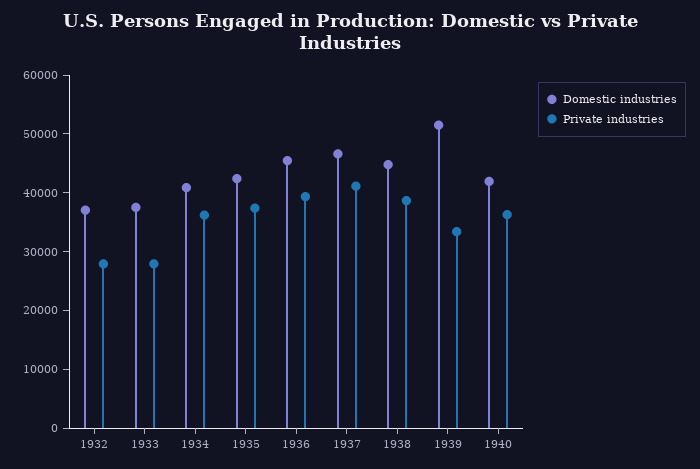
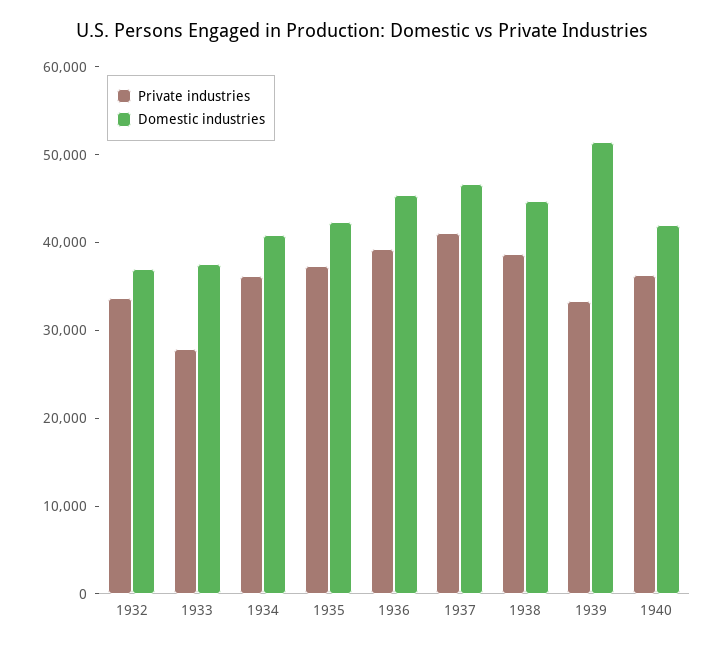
Private industries, 1932: 28000 -> 34000

